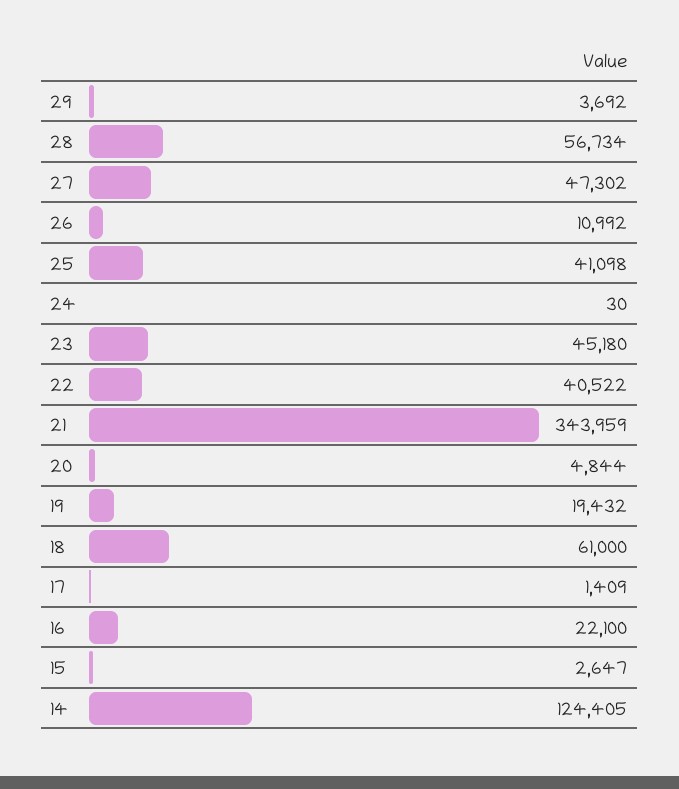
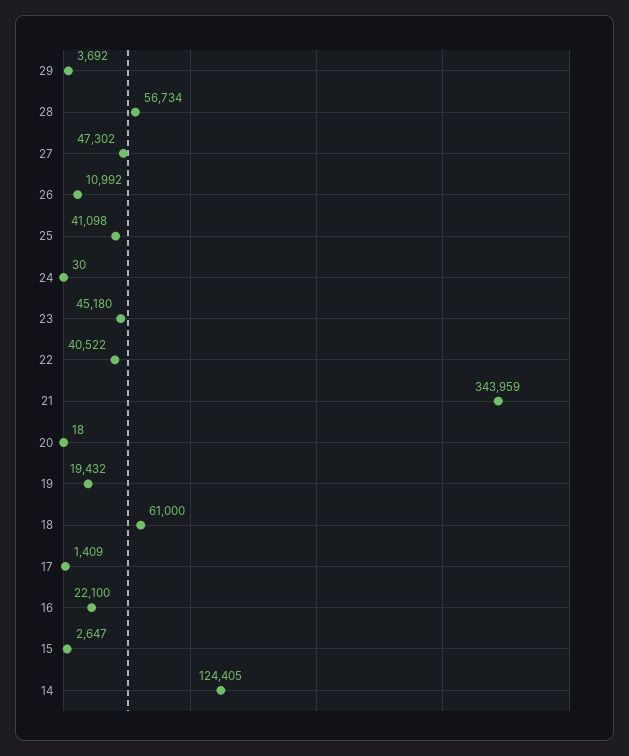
20: 4844 -> 18

